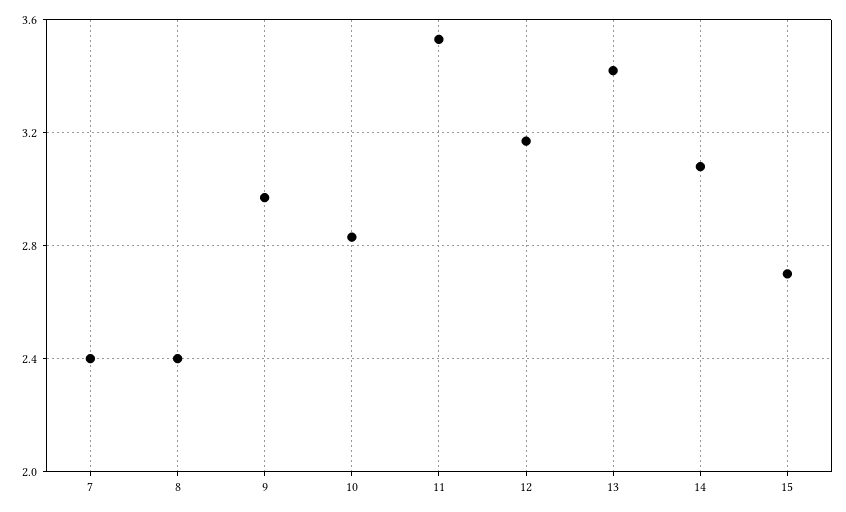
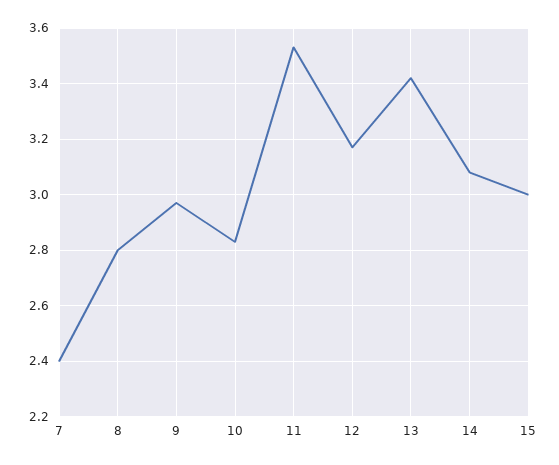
8: 2.4 -> 2.8
15: 2.7 -> 3

